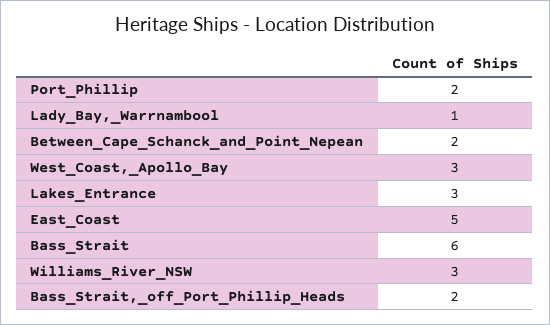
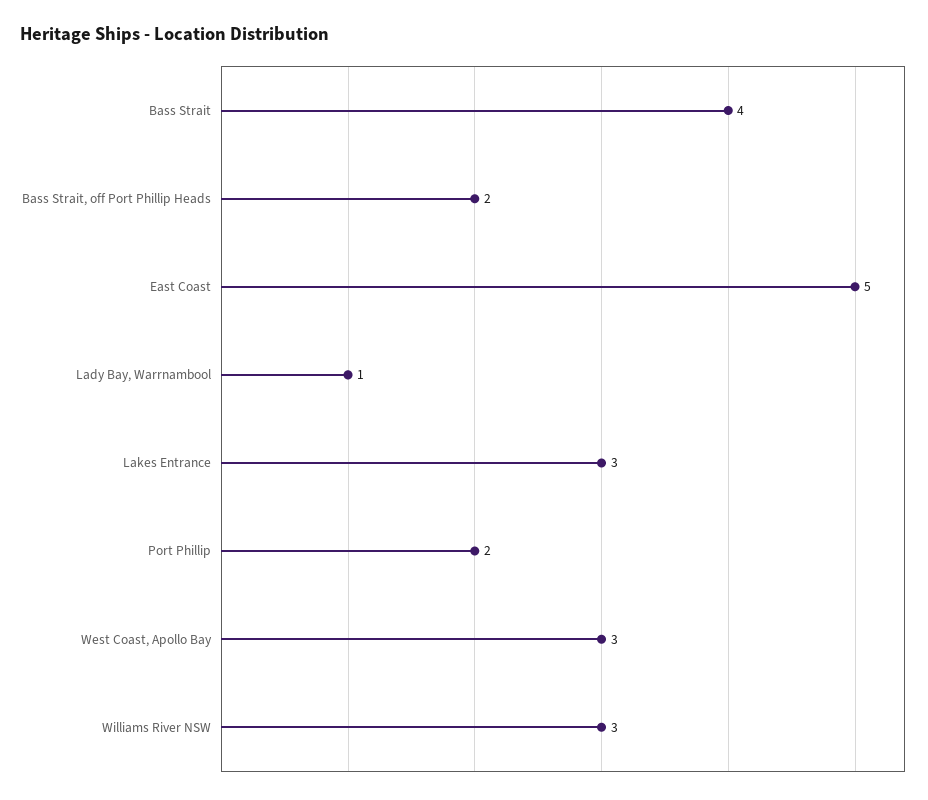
Between_Cape_Schanck_and_Point_Nepean: 2 -> none
Bass_Strait: 6 -> 4

